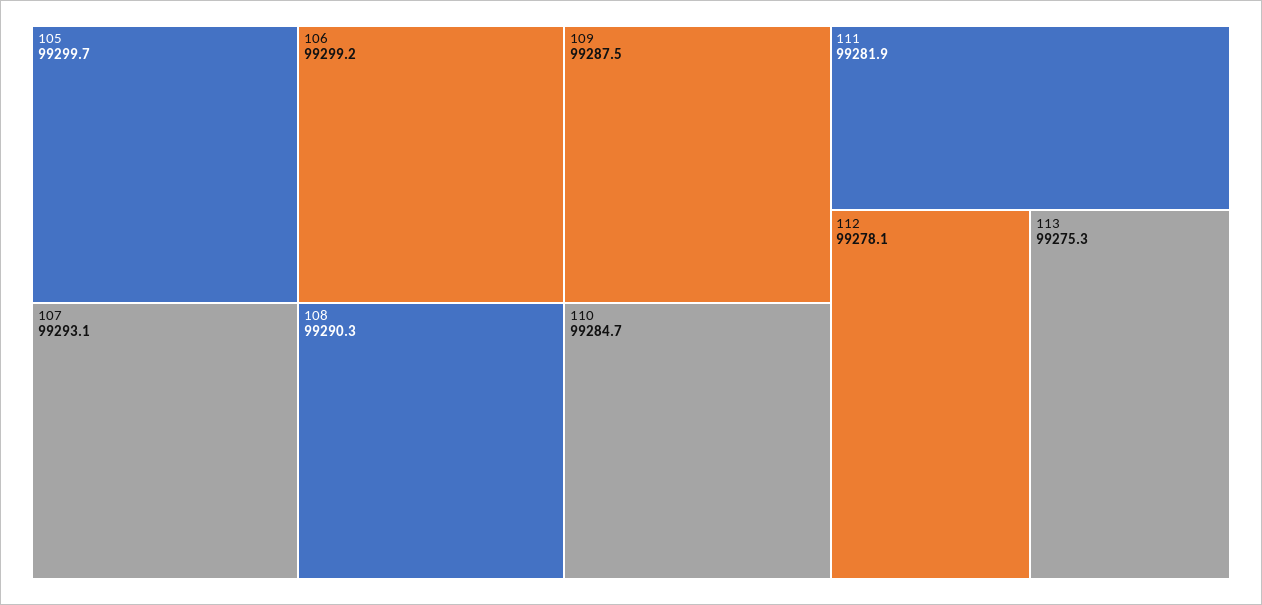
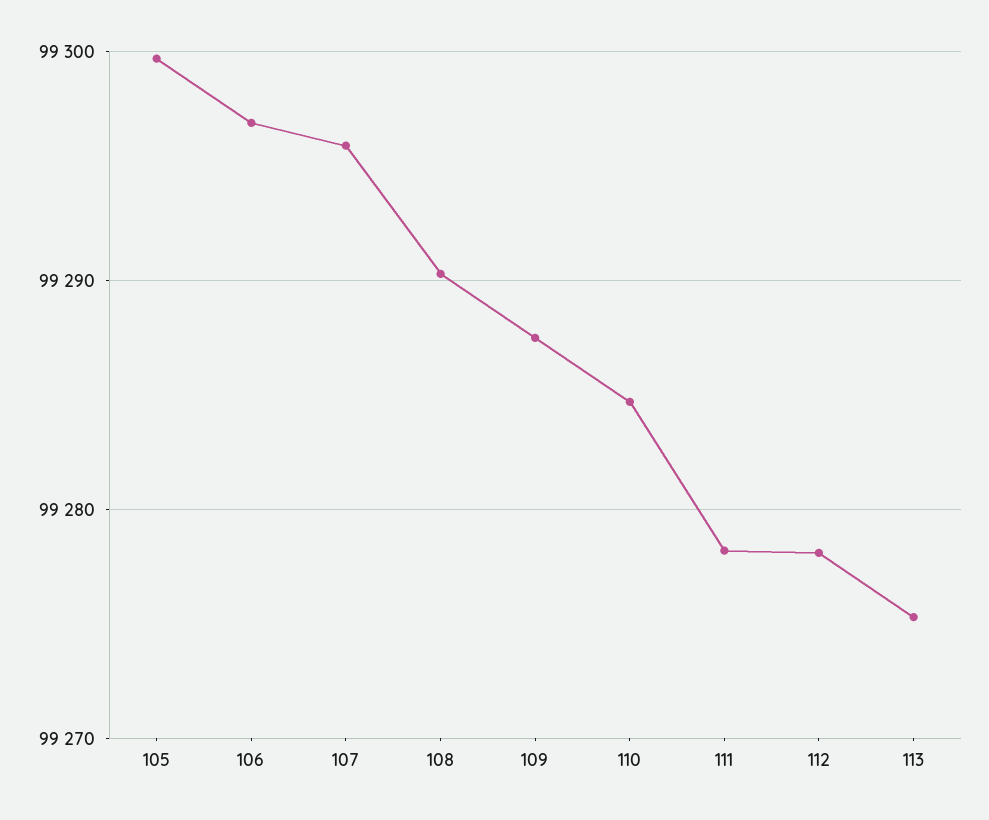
106: 99299.2 -> 99297
107: 99293.1 -> 99296
111: 99281.9 -> 99278

